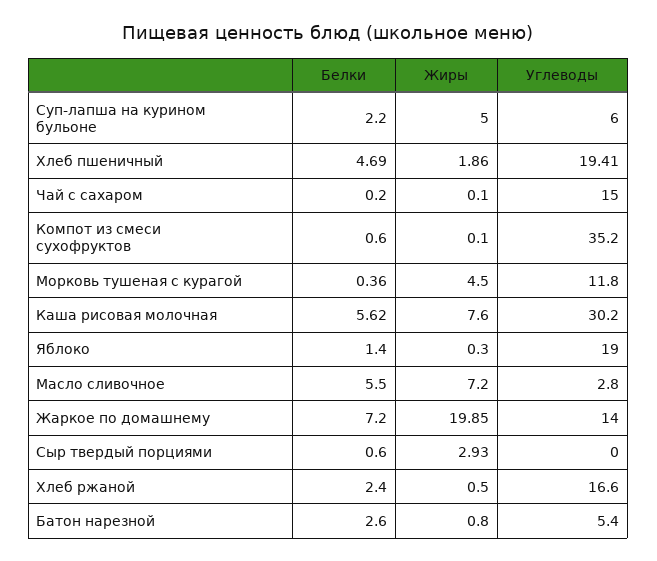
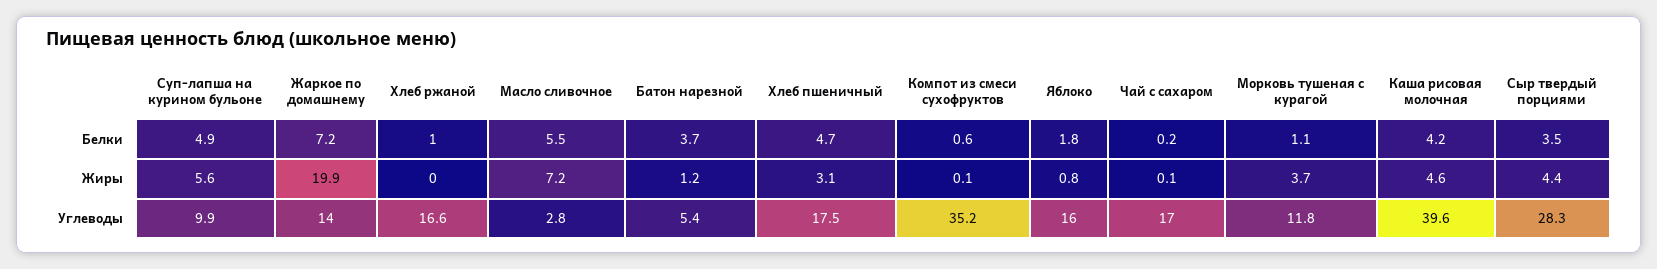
Белки, Суп-лапша на курином бульоне: 2.2 -> 4.9
Жиры, Суп-лапша на курином бульоне: 5 -> 5.6
Углеводы, Суп-лапша на курином бульоне: 6 -> 9.9
Жиры, Хлеб пшеничный: 1.86 -> 3.1
Углеводы, Хлеб пшеничный: 19.41 -> 17.5
Углеводы, Чай с сахаром: 15 -> 17
Белки, Морковь тушеная с курагой: 0.36 -> 1.1
Жиры, Морковь тушеная с курагой: 4.5 -> 3.7
Белки, Каша рисовая молочная: 5.62 -> 4.2
Жиры, Каша рисовая молочная: 7.6 -> 4.6
Углеводы, Каша рисовая молочная: 30.2 -> 39.6
Белки, Яблоко: 1.4 -> 1.8
Жиры, Яблоко: 0.3 -> 0.8
Углеводы, Яблоко: 19 -> 16
Белки, Сыр твердый порциями: 0.6 -> 3.5
Жиры, Сыр твердый порциями: 2.93 -> 4.4
Углеводы, Сыр твердый порциями: 0 -> 28.3
Белки, Хлеб ржаной: 2.4 -> 1
Жиры, Хлеб ржаной: 0.5 -> 0
Белки, Батон нарезной: 2.6 -> 3.7
Жиры, Батон нарезной: 0.8 -> 1.2

